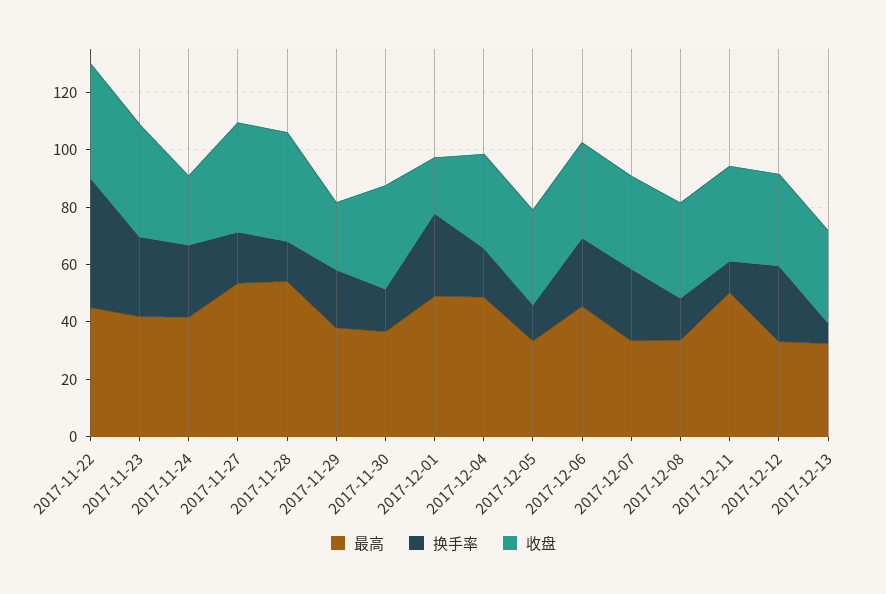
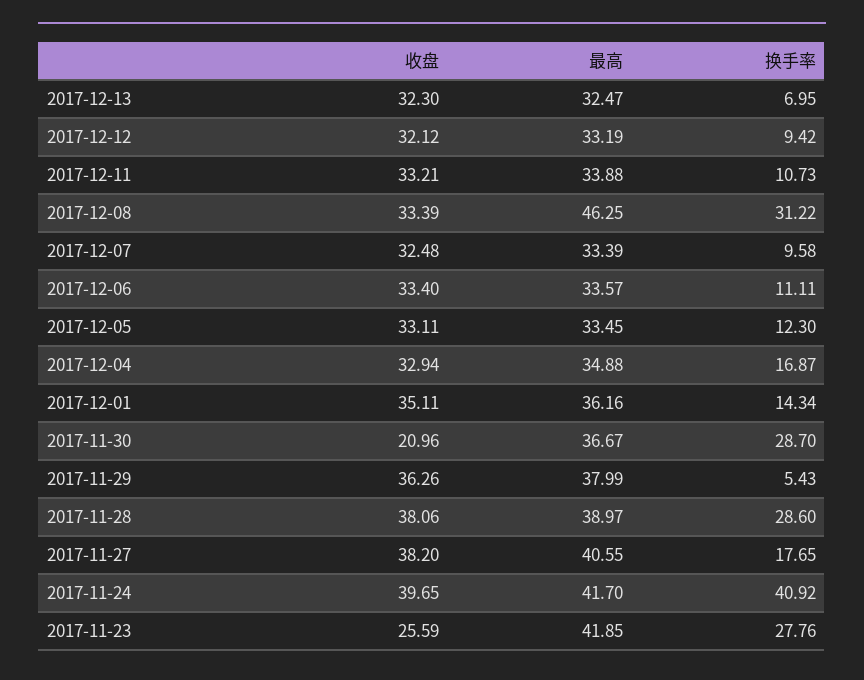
最高, 2017-11-22: 45 -> none
换手率, 2017-11-22: 45 -> none
收盘, 2017-11-22: 40 -> none
收盘, 2017-11-23: 40 -> 25.59
换手率, 2017-11-24: 25 -> 40.92
收盘, 2017-11-24: 25 -> 39.65
最高, 2017-11-27: 55 -> 40.55
最高, 2017-11-28: 55 -> 38.97
换手率, 2017-11-28: 15 -> 28.6
换手率, 2017-11-29: 20 -> 5.43
收盘, 2017-11-29: 25 -> 36.26
换手率, 2017-11-30: 15 -> 28.7
收盘, 2017-11-30: 35 -> 20.96
最高, 2017-12-01: 50 -> 36.16
换手率, 2017-12-01: 30 -> 14.34
收盘, 2017-12-01: 20 -> 35.11
最高, 2017-12-04: 50 -> 34.88
最高, 2017-12-06: 45 -> 33.57
换手率, 2017-12-06: 25 -> 11.11
换手率, 2017-12-07: 25 -> 9.58
最高, 2017-12-08: 35 -> 46.25
换手率, 2017-12-08: 15 -> 31.22
最高, 2017-12-11: 50 -> 33.88
换手率, 2017-12-12: 25 -> 9.42

